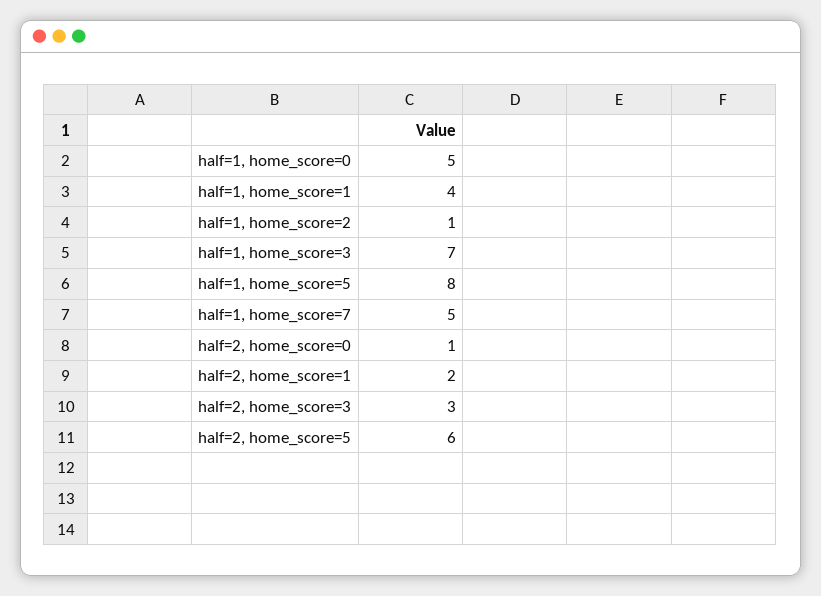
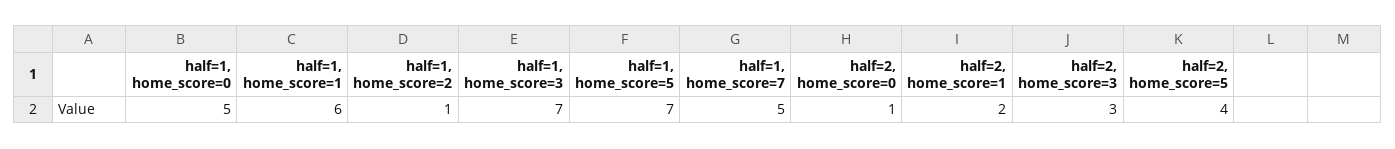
half=1, home_score=1: 4 -> 6
half=1, home_score=5: 8 -> 7
half=2, home_score=5: 6 -> 4

